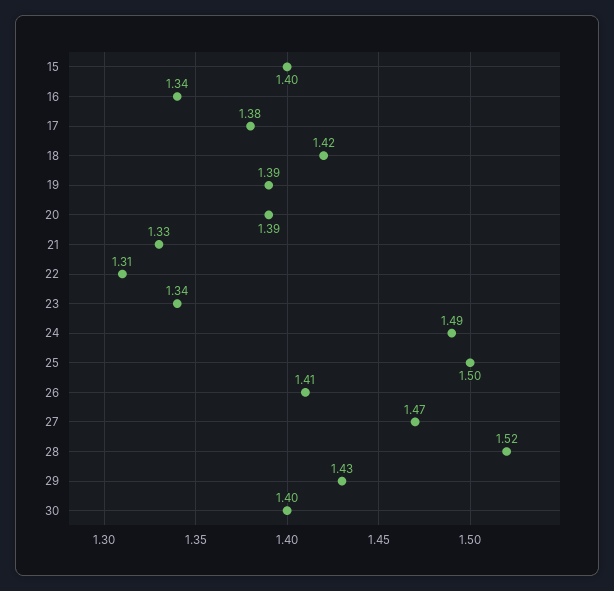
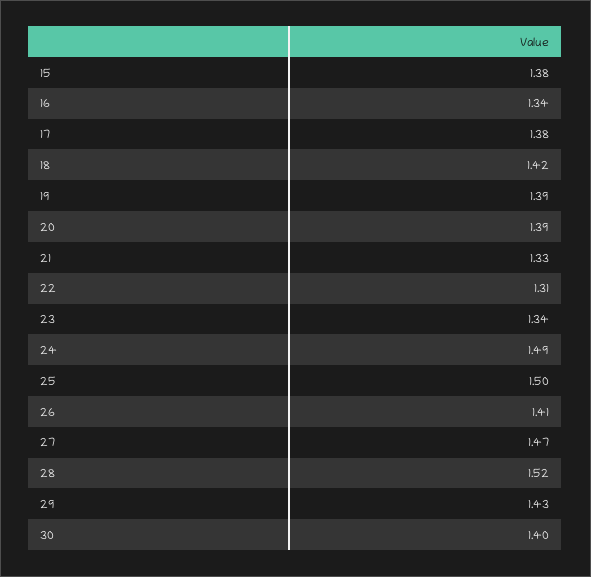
15: 1.4 -> 1.38

